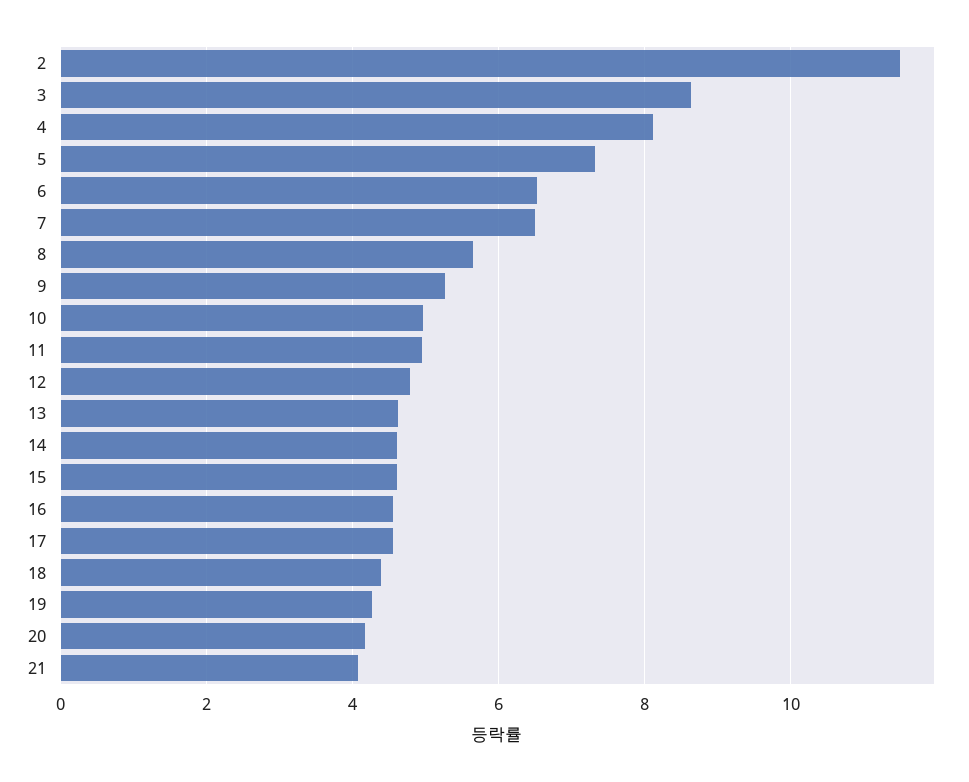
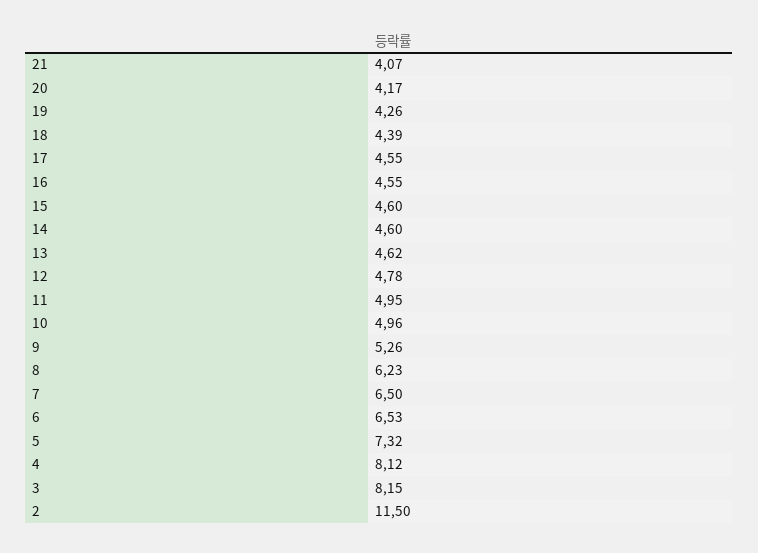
3: 8.6 -> 8.15
8: 5.6 -> 6.23

